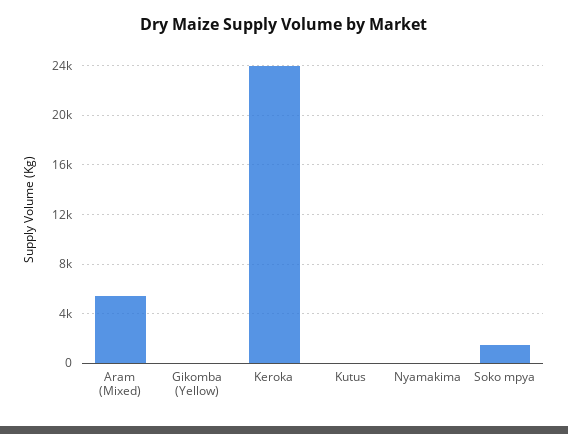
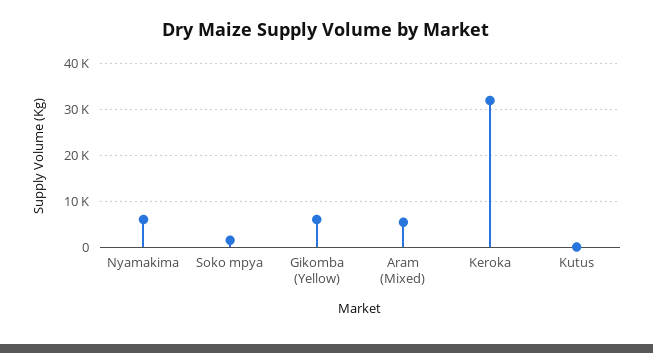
Gikomba (Yellow): 0 -> 6000
Keroka: 24000 -> 32000
Nyamakima: 0 -> 6000

